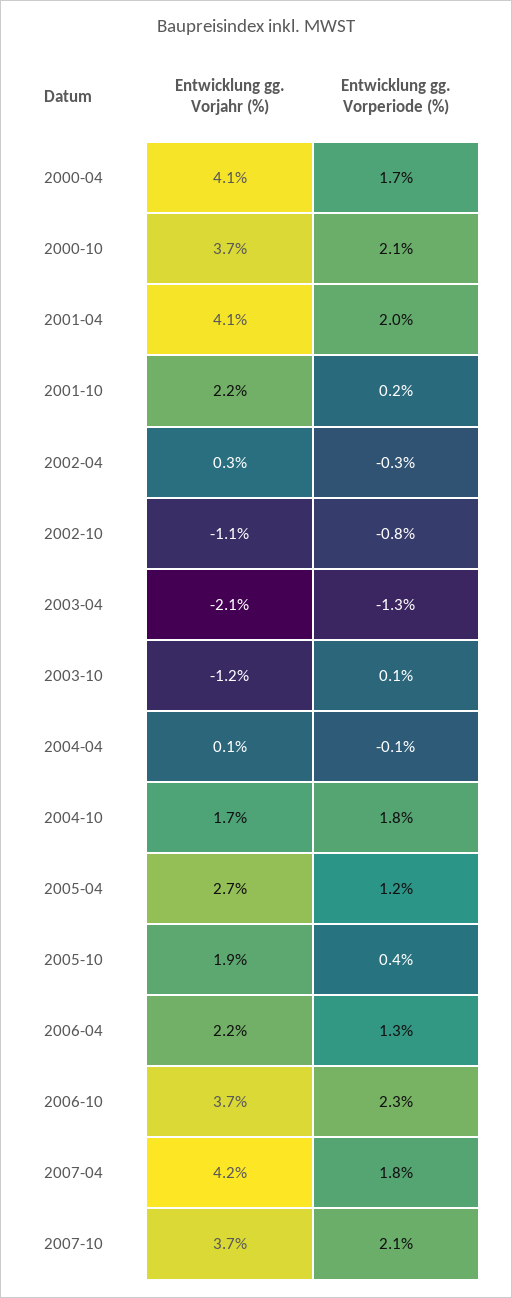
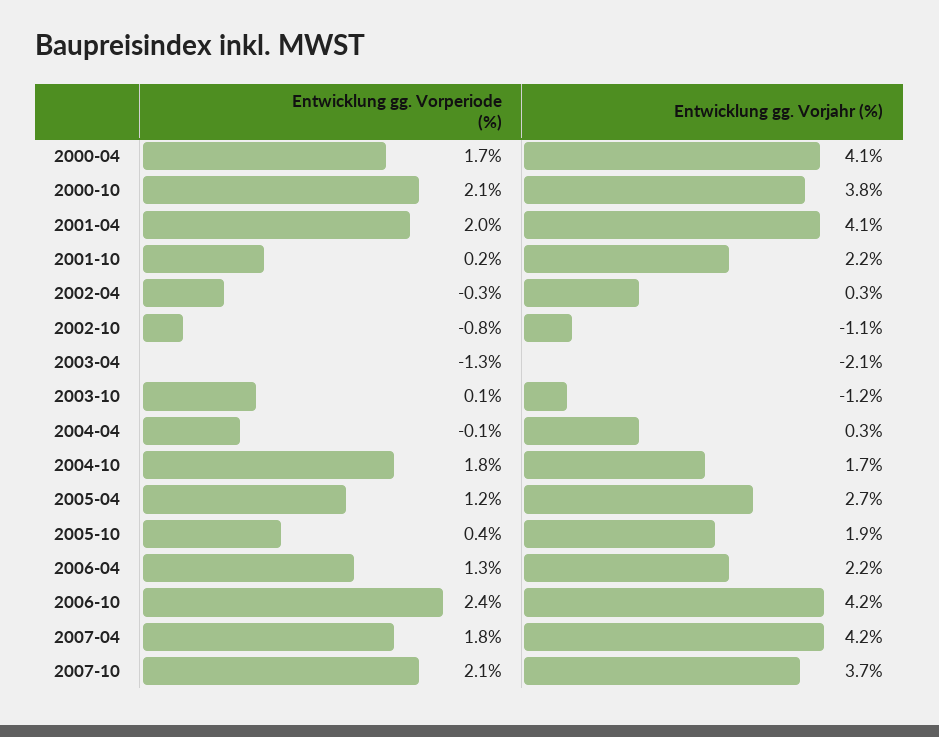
Entwicklung gg. Vorjahr (%), 2000-10: 3.7 -> 3.8
Entwicklung gg. Vorjahr (%), 2004-04: 0.1 -> 0.3
Entwicklung gg. Vorjahr (%), 2006-10: 3.7 -> 4.2
Entwicklung gg. Vorperiode (%), 2006-10: 2.3 -> 2.4

